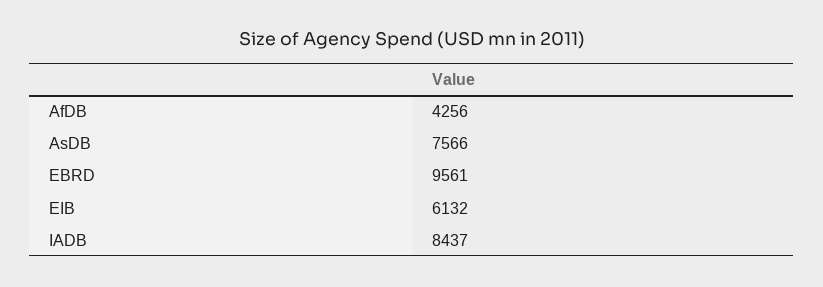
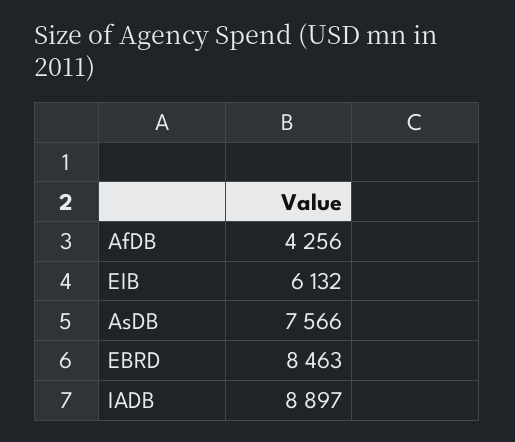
EBRD: 9561 -> 8463
IADB: 8437 -> 8897

